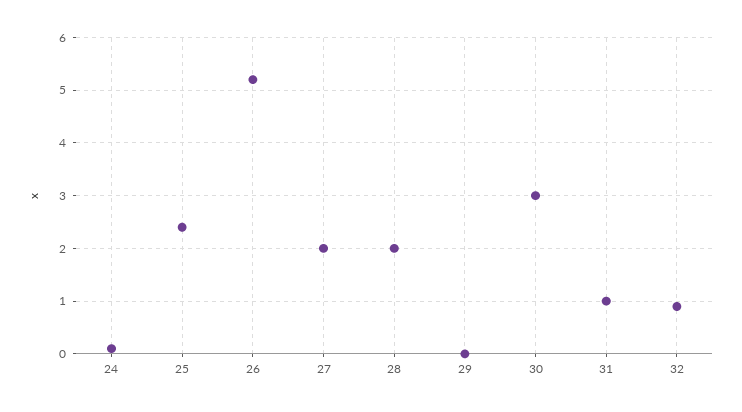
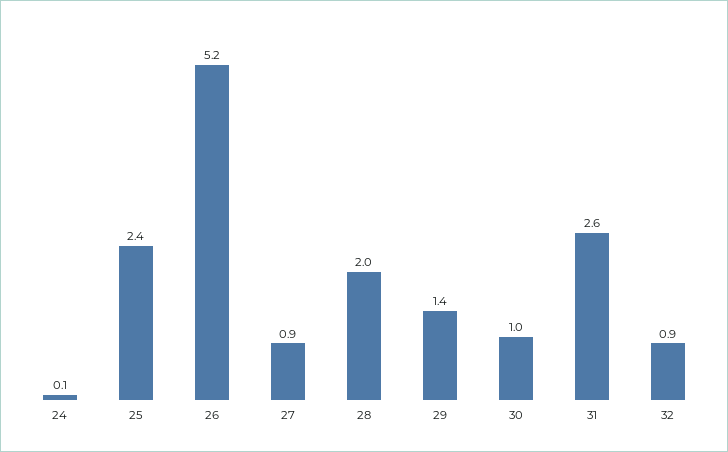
27: 2 -> 0.9
29: 0 -> 1.4
30: 3 -> 1
31: 1 -> 2.6

